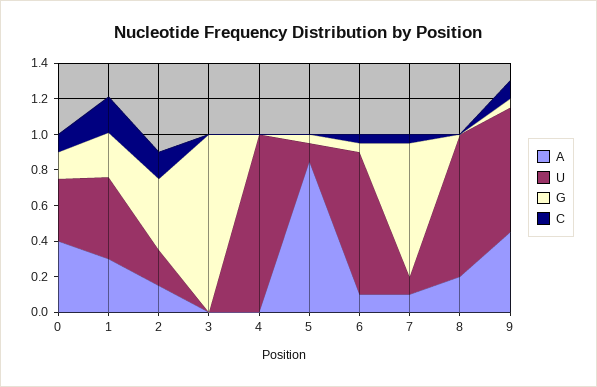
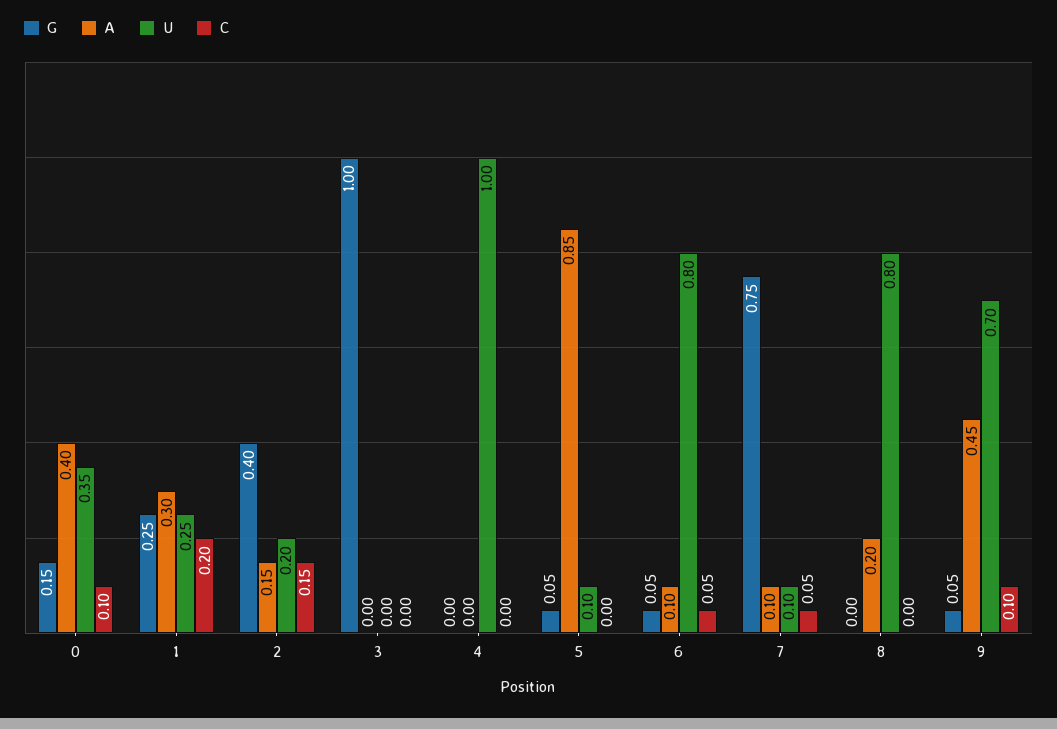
U, 1: 0.45 -> 0.25

